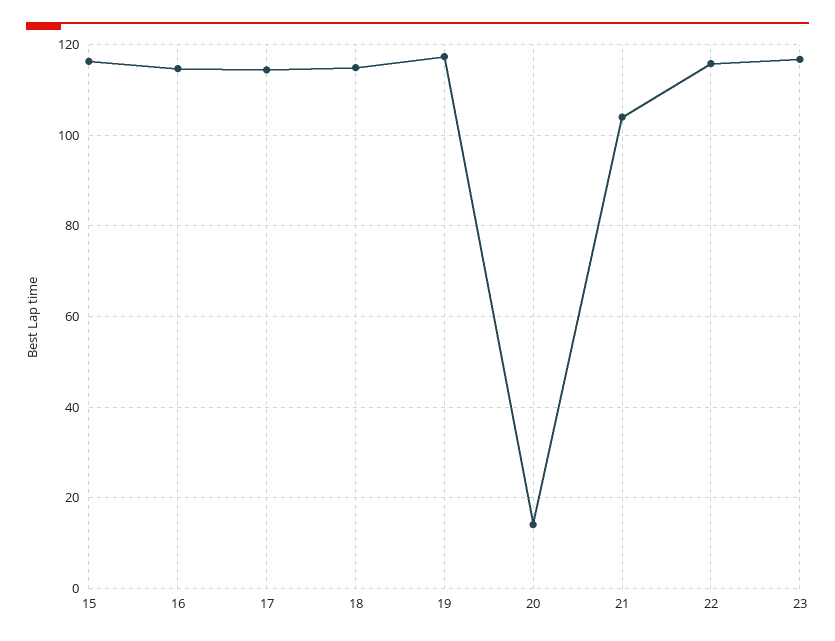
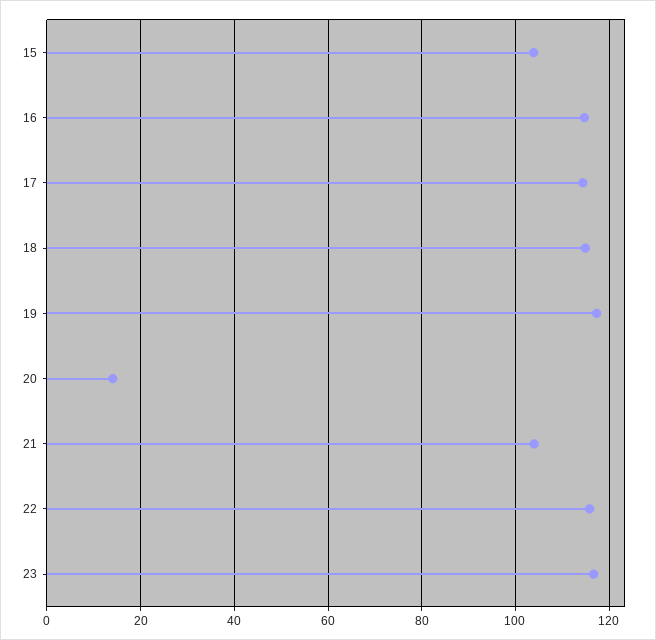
15: 116 -> 104

